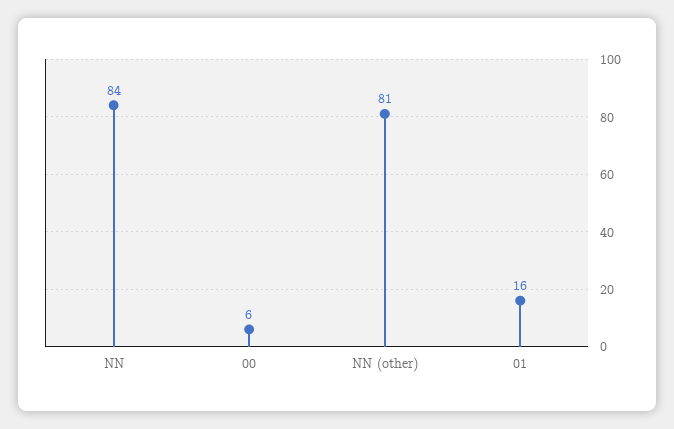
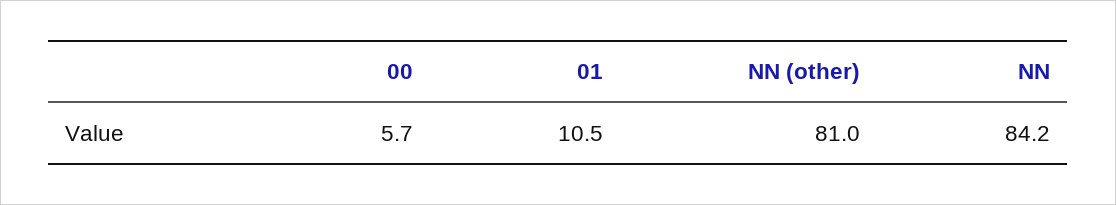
01: 16 -> 10.5

